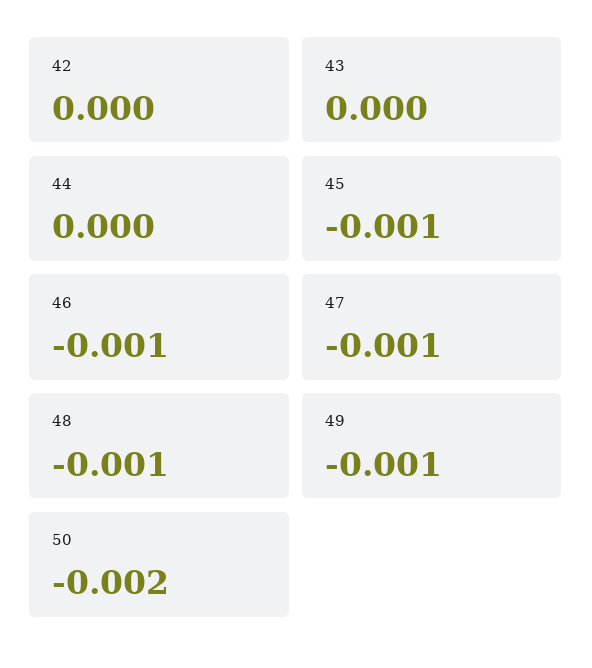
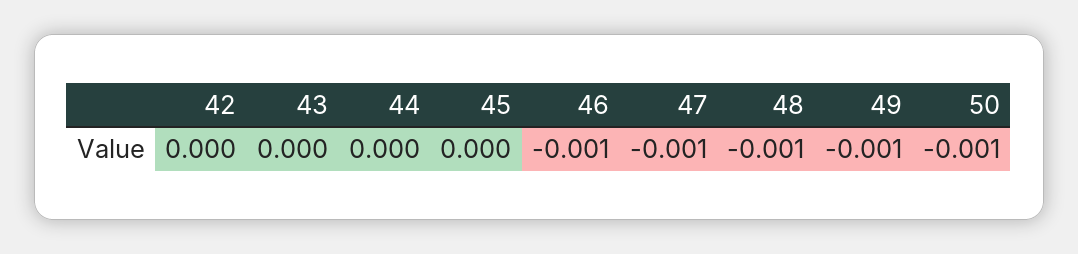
45: -0.001 -> 0
50: -0.002 -> -0.001

